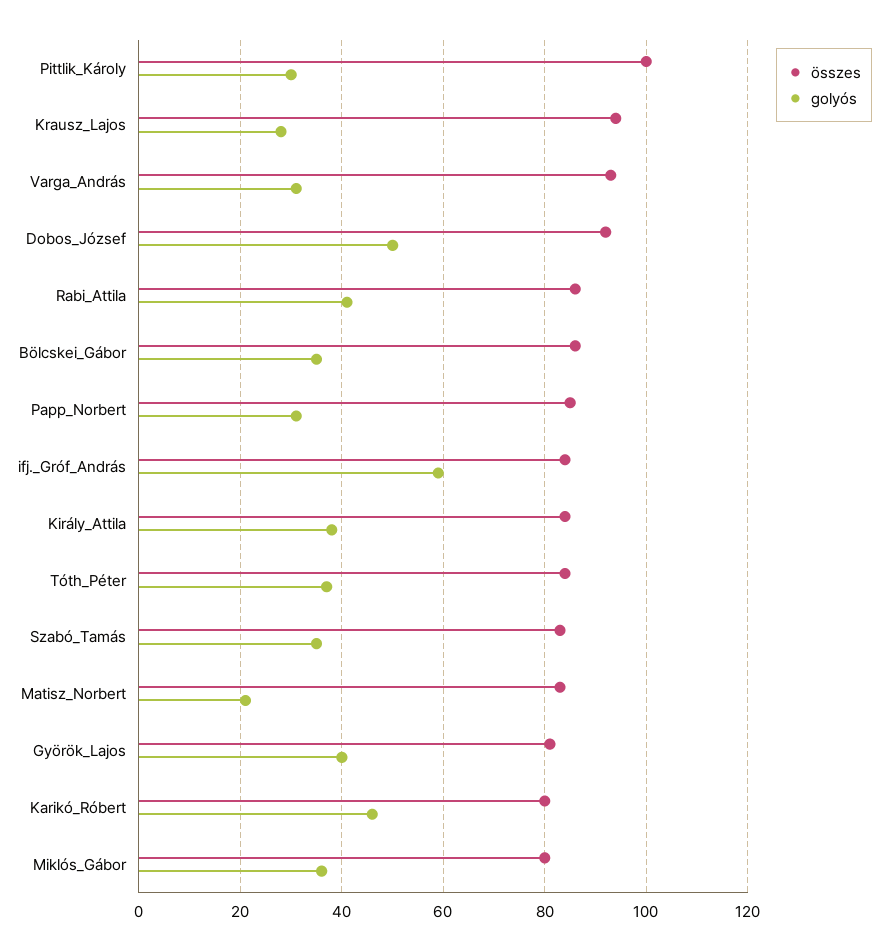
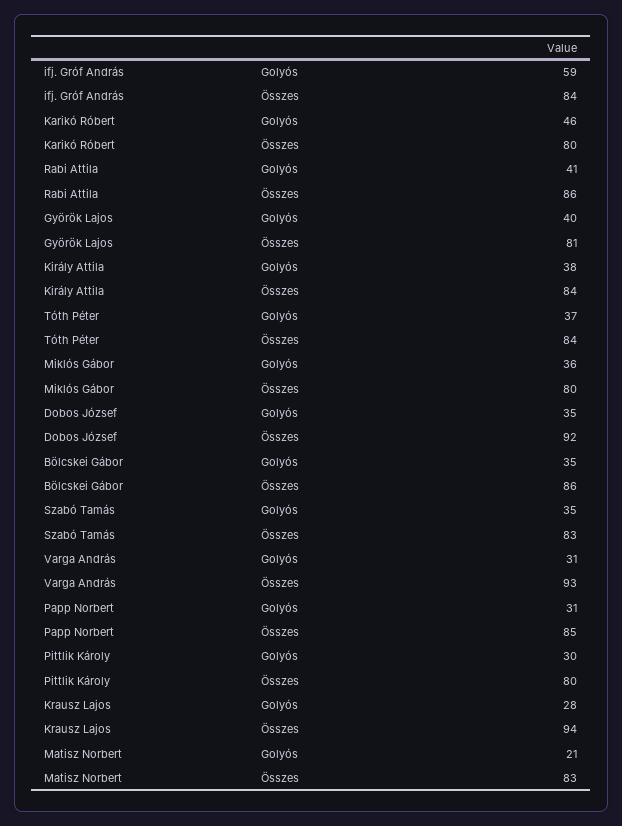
összes, Pittlik_Károly: 100 -> 80
golyós, Dobos_József: 50 -> 35

